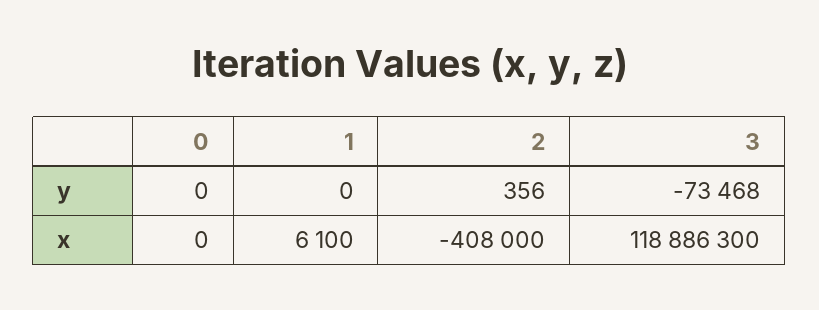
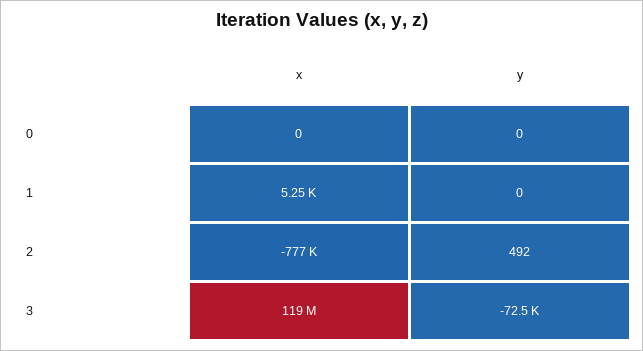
2, y: 356 -> 492
3, y: -73468 -> -72500
1, x: 6100 -> 5250
2, x: -408000 -> -777000

